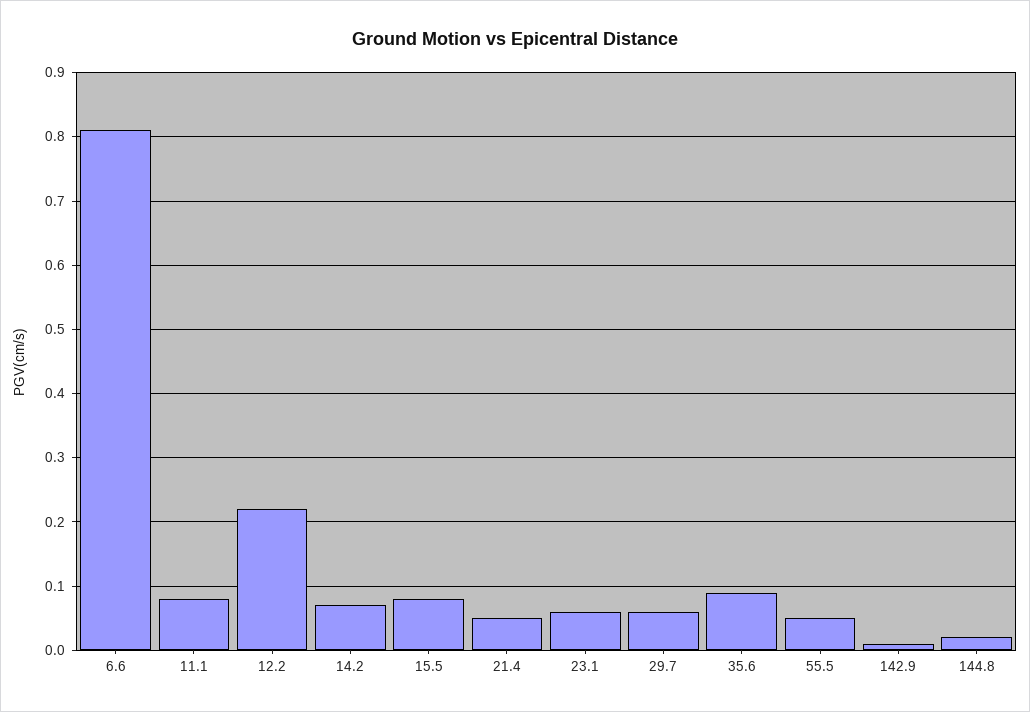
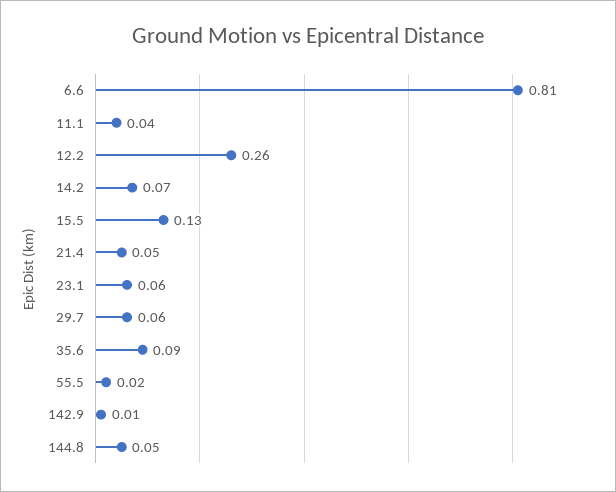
11.1: 0.08 -> 0.04
12.2: 0.22 -> 0.26
15.5: 0.08 -> 0.13
55.5: 0.05 -> 0.02
144.8: 0.02 -> 0.05

